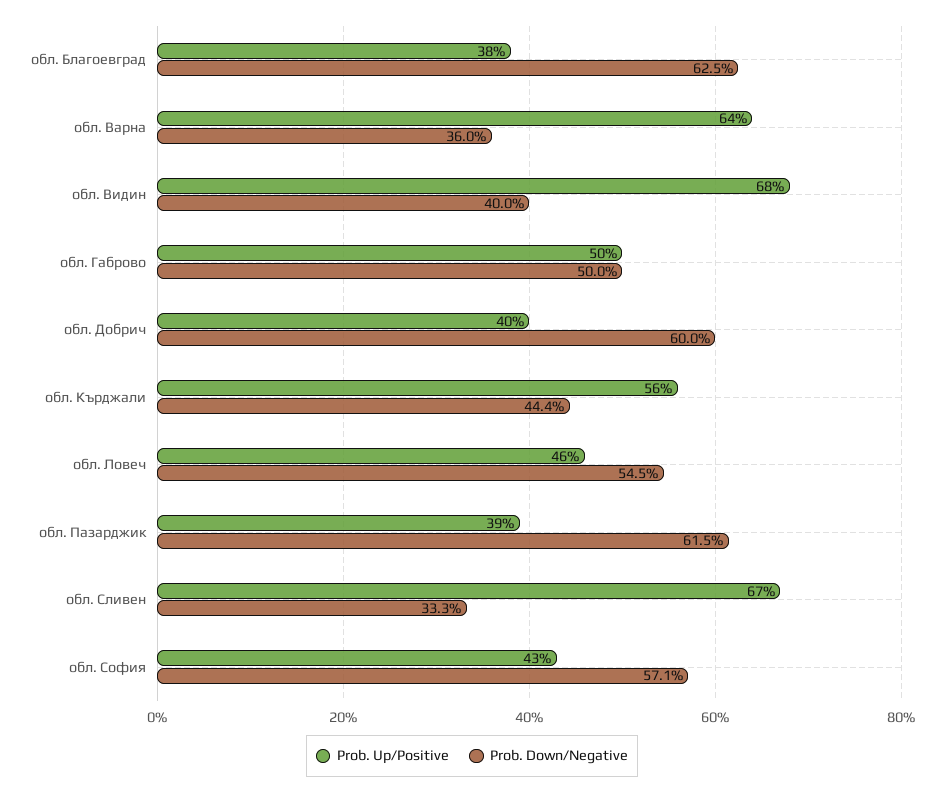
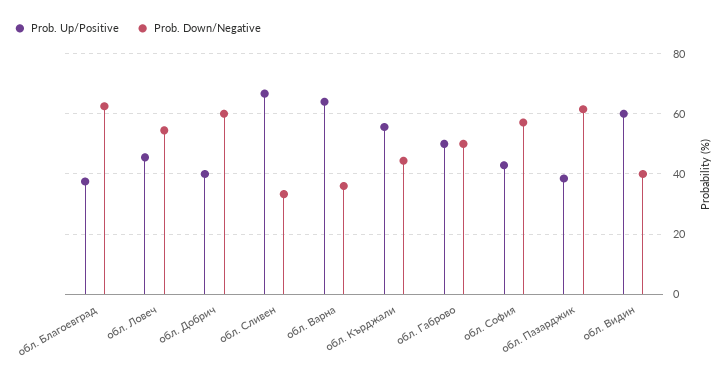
Prob. Up/Positive, обл. Видин: 68 -> 60

